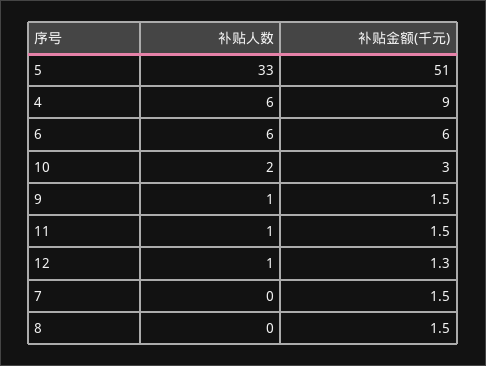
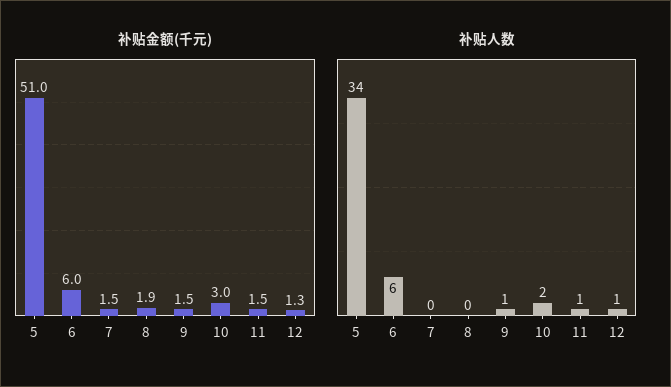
补贴人数, 5: 33 -> 34
补贴人数, 4: 6 -> none
补贴金额(千元), 4: 9 -> none
补贴金额(千元), 8: 1.5 -> 1.9

